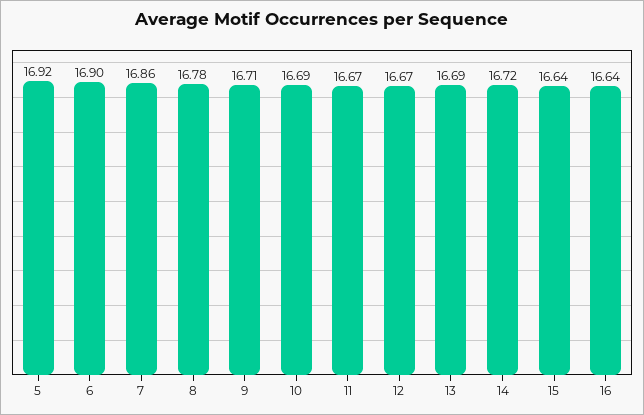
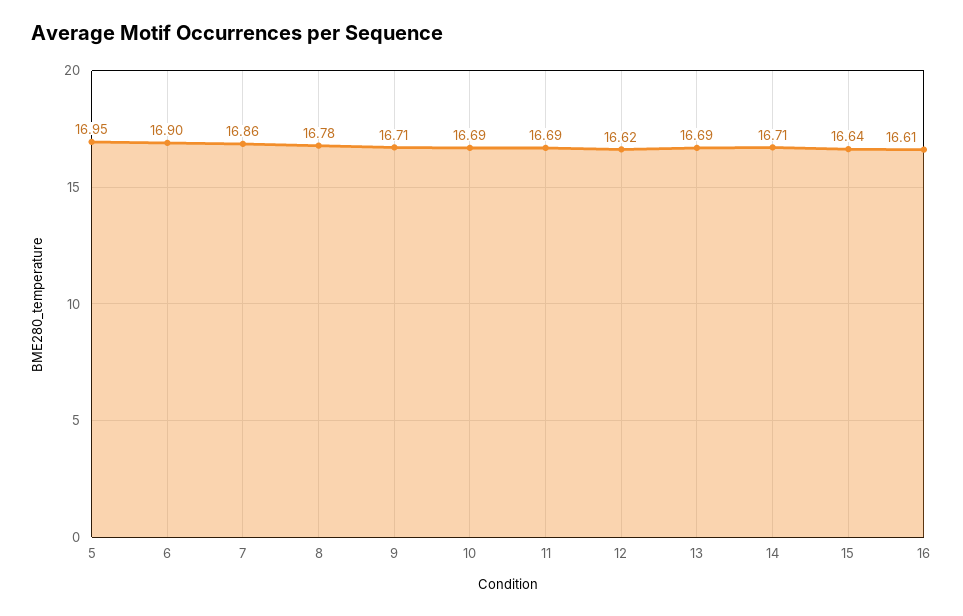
5: 16.92 -> 16.95
11: 16.67 -> 16.69
12: 16.67 -> 16.62
14: 16.72 -> 16.71
16: 16.64 -> 16.61

